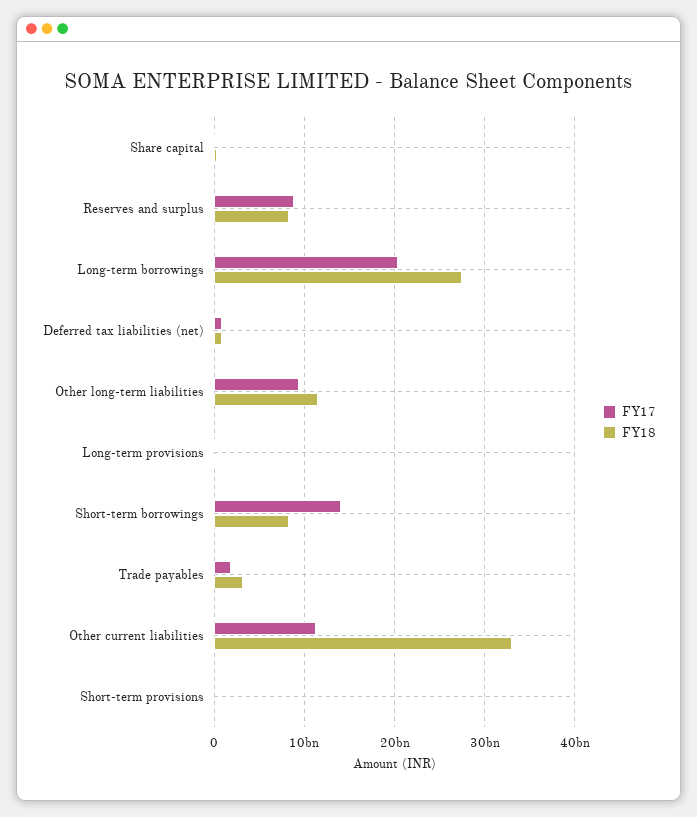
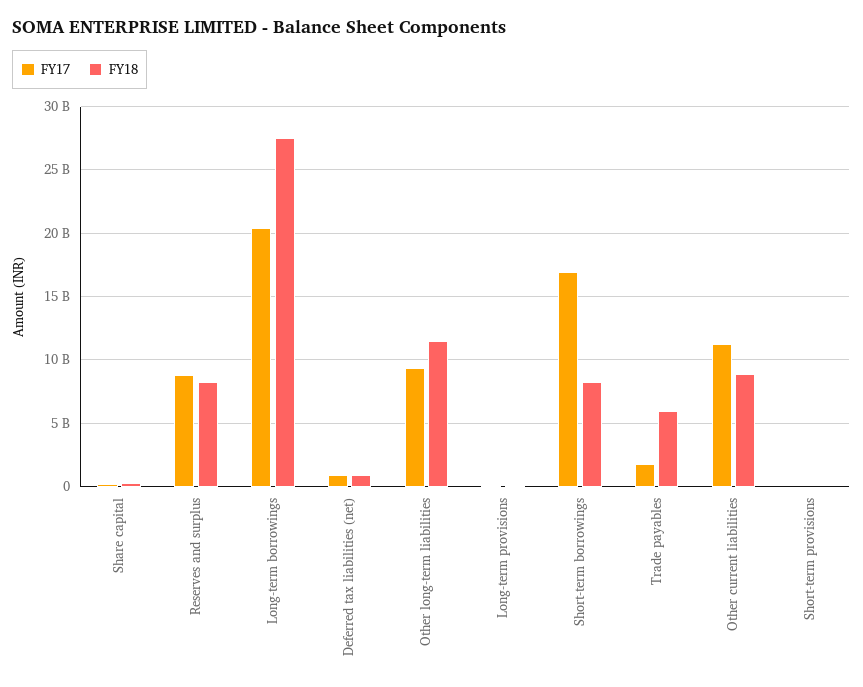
FY17, Short-term borrowings: 14000000000 -> 17000000000
FY18, Trade payables: 3000000000 -> 6000000000
FY18, Other current liabilities: 33000000000 -> 9000000000

